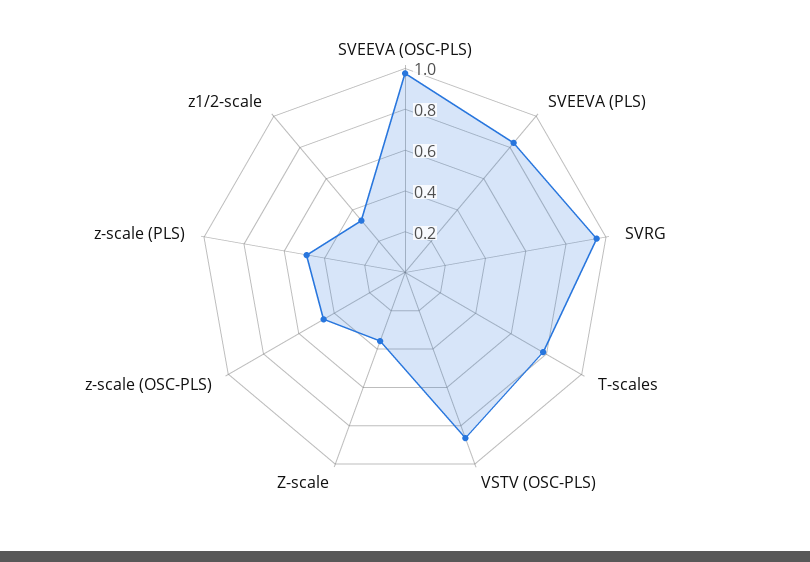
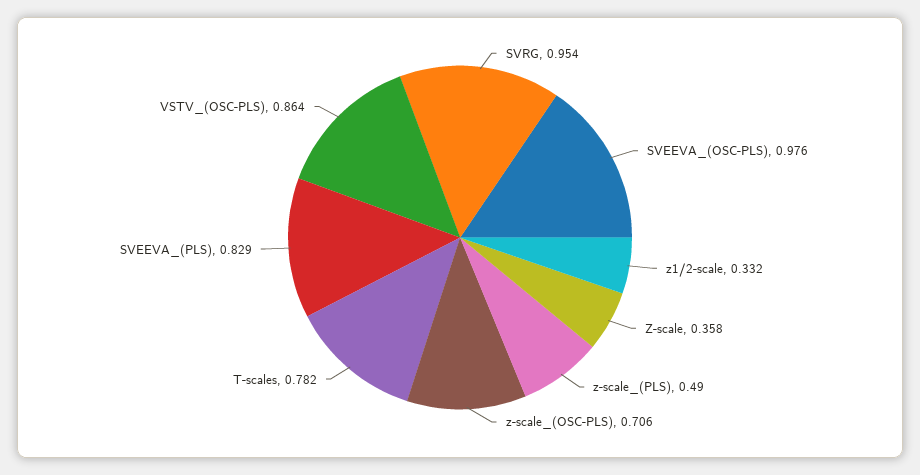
z-scale (OSC-PLS): 0.45 -> 0.706

